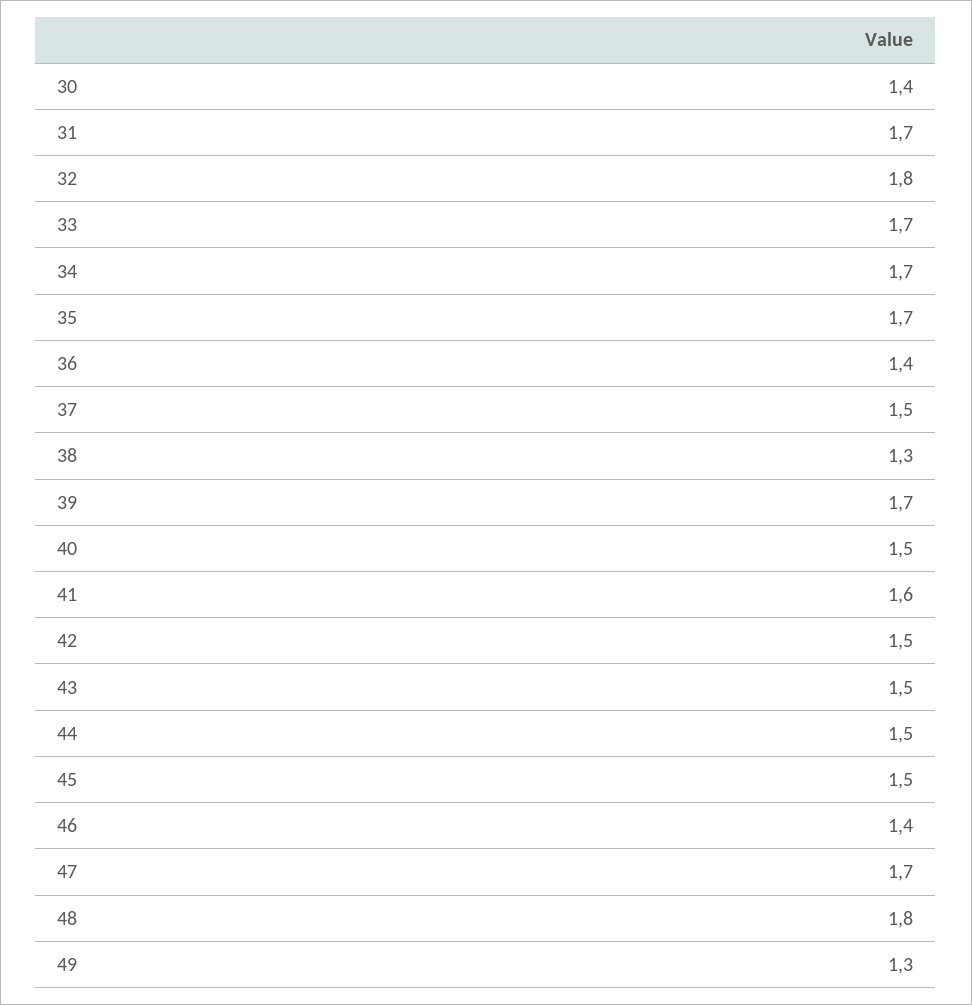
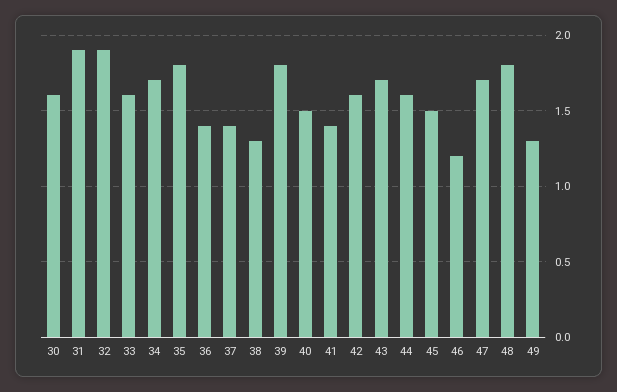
30: 1.4 -> 1.6
31: 1.7 -> 1.9
32: 1.8 -> 1.9
33: 1.7 -> 1.6
35: 1.7 -> 1.8
37: 1.5 -> 1.4
39: 1.7 -> 1.8
41: 1.6 -> 1.4
42: 1.5 -> 1.6
43: 1.5 -> 1.7
44: 1.5 -> 1.6
46: 1.4 -> 1.2

